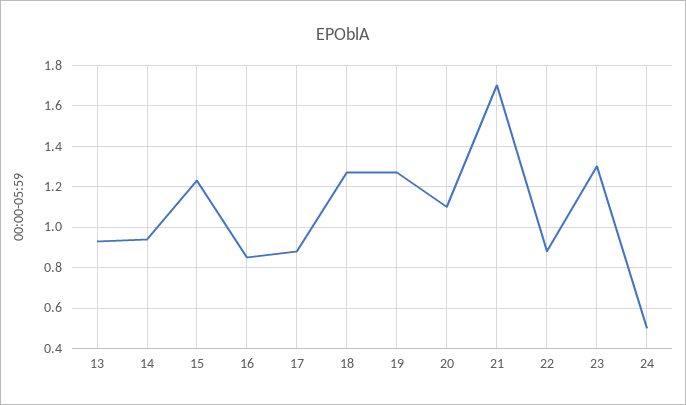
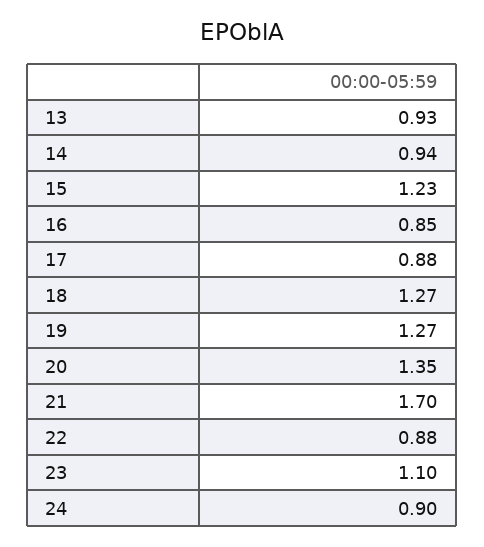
20: 1.1 -> 1.35
23: 1.3 -> 1.1
24: 0.5 -> 0.9

